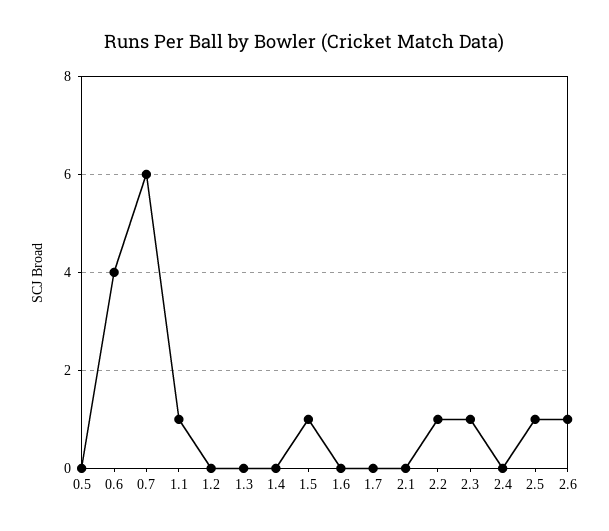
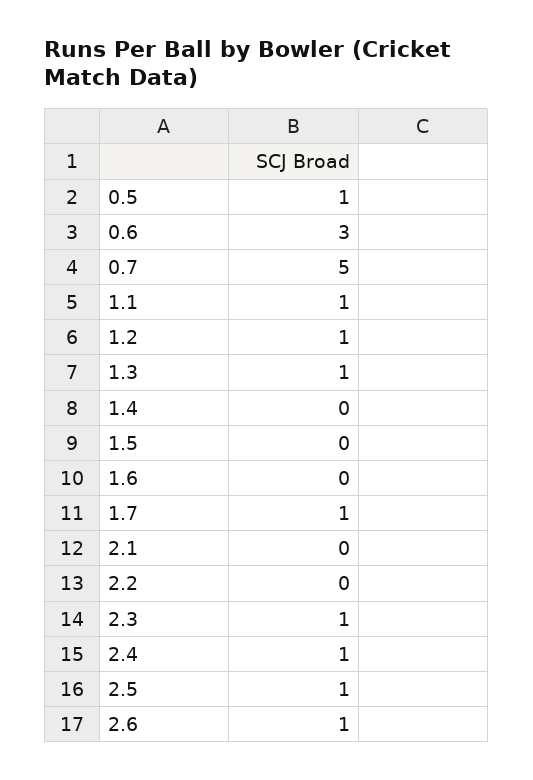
0.5: 0 -> 1
0.6: 4 -> 3
0.7: 6 -> 5
1.2: 0 -> 1
1.3: 0 -> 1
1.5: 1 -> 0
1.7: 0 -> 1
2.2: 1 -> 0
2.4: 0 -> 1

